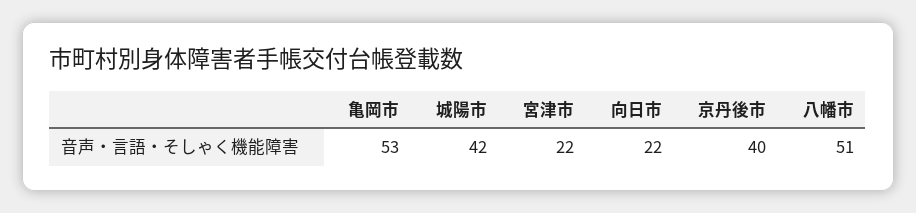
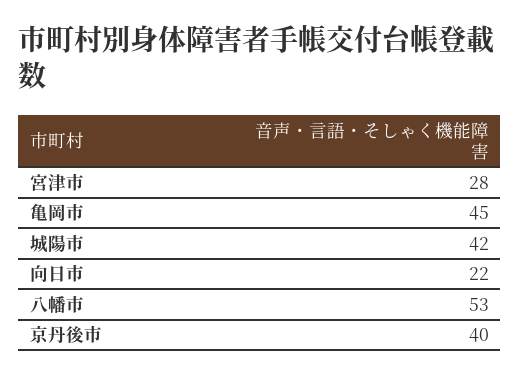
亀岡市: 53 -> 45
宮津市: 22 -> 28
八幡市: 51 -> 53

